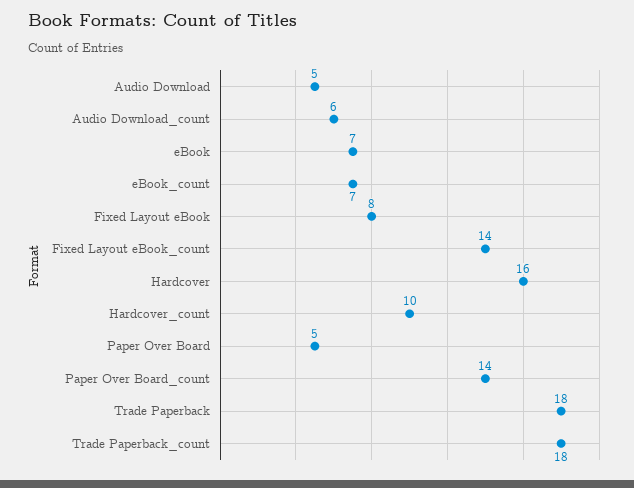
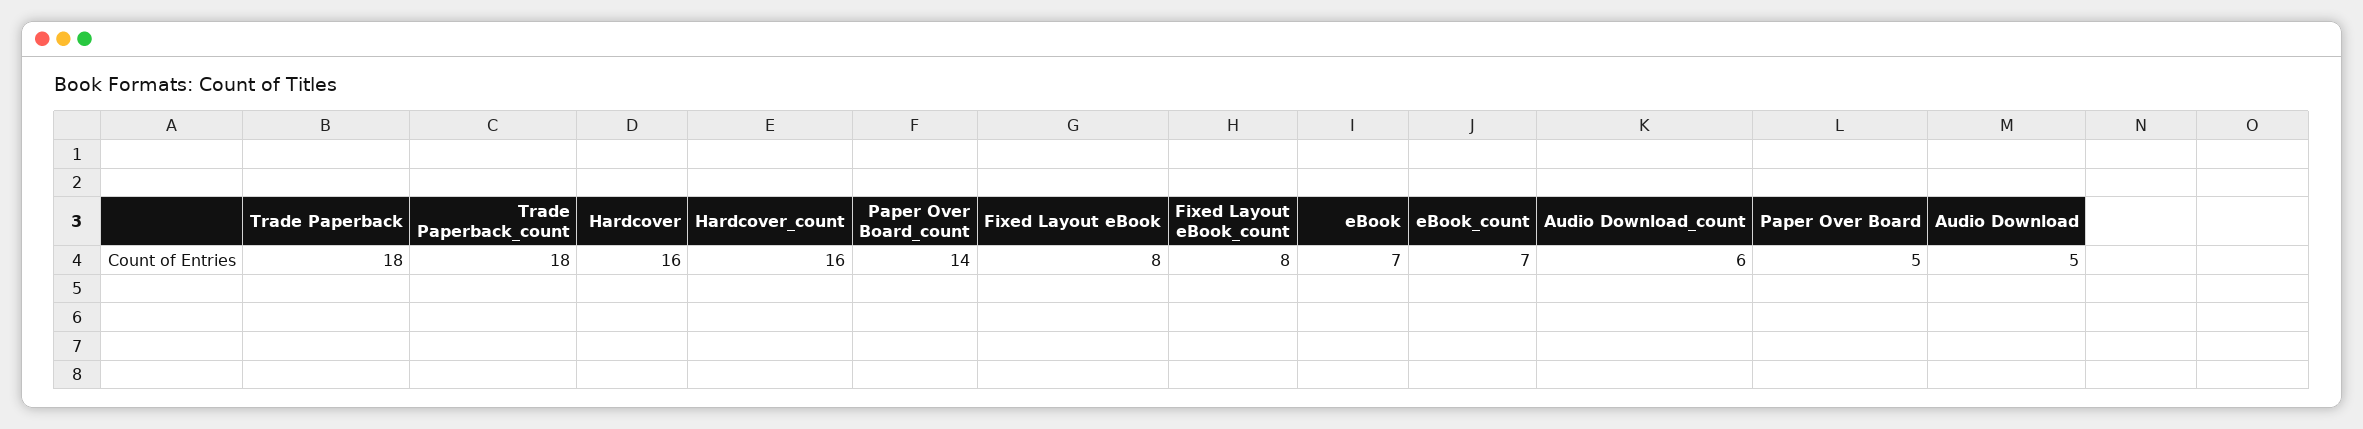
Fixed Layout eBook_count: 14 -> 8
Hardcover_count: 10 -> 16

